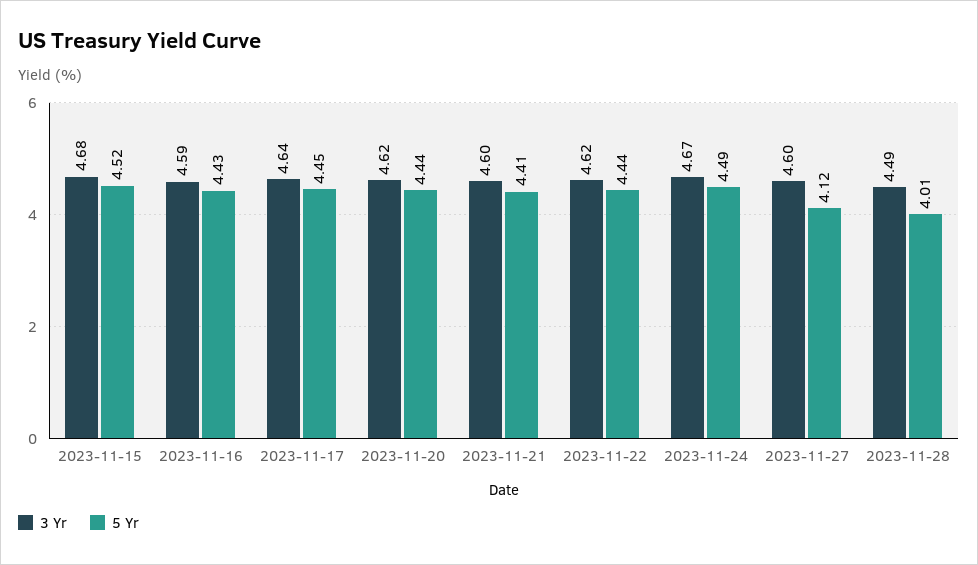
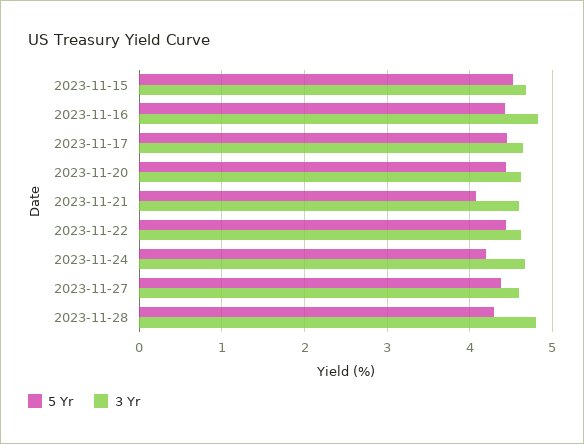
3 Yr, 2023-11-16: 4.59 -> 4.8
5 Yr, 2023-11-21: 4.41 -> 4.1
5 Yr, 2023-11-24: 4.49 -> 4.2
5 Yr, 2023-11-27: 4.12 -> 4.4
3 Yr, 2023-11-28: 4.49 -> 4.8
5 Yr, 2023-11-28: 4.01 -> 4.3

